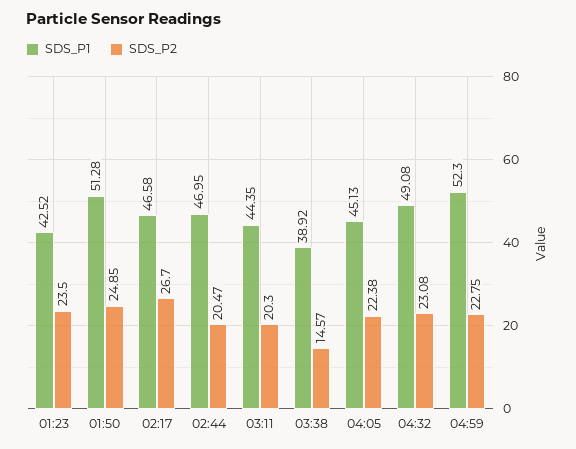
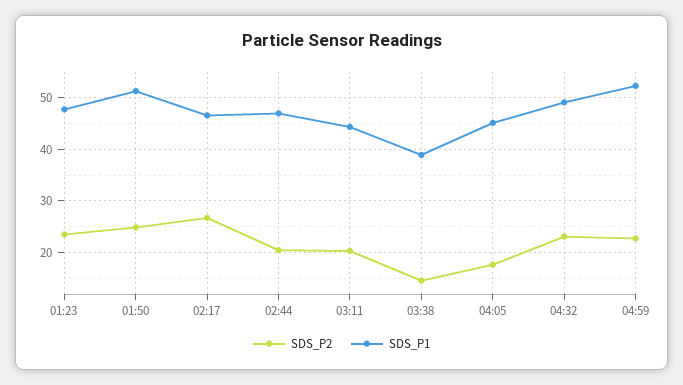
SDS_P1, 01:23: 42.52 -> 48
SDS_P2, 04:05: 22.38 -> 18

